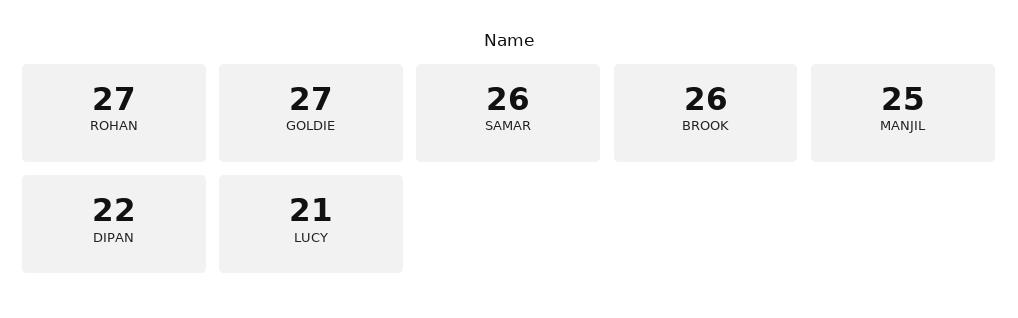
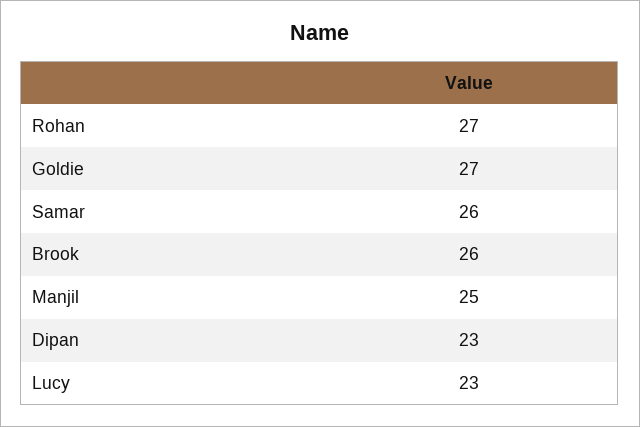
DIPAN: 22 -> 23
LUCY: 21 -> 23

